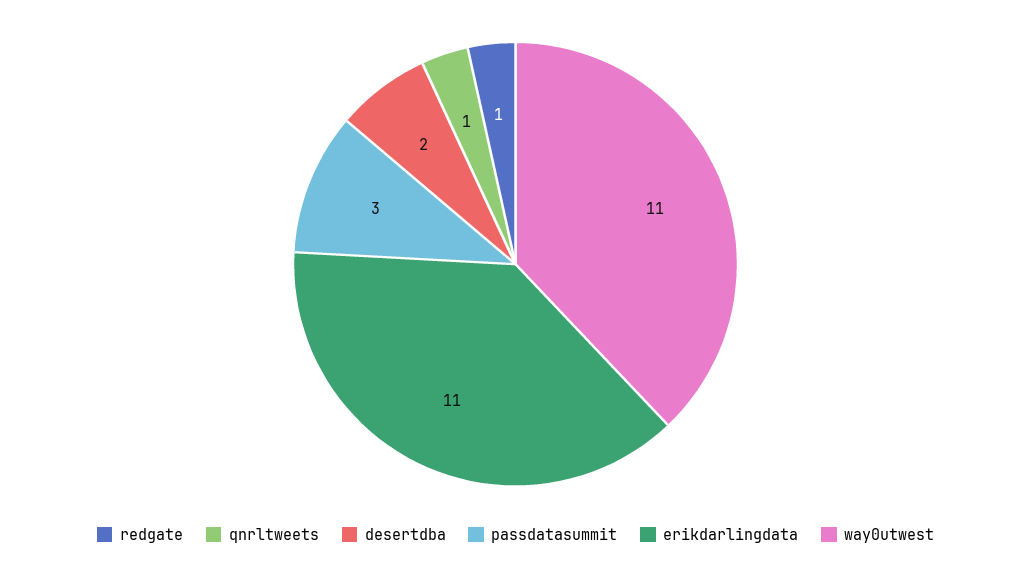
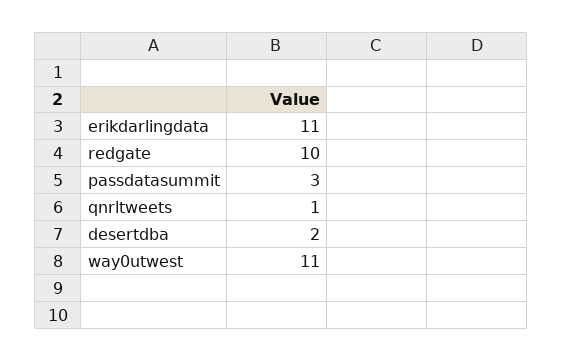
redgate: 1 -> 10

